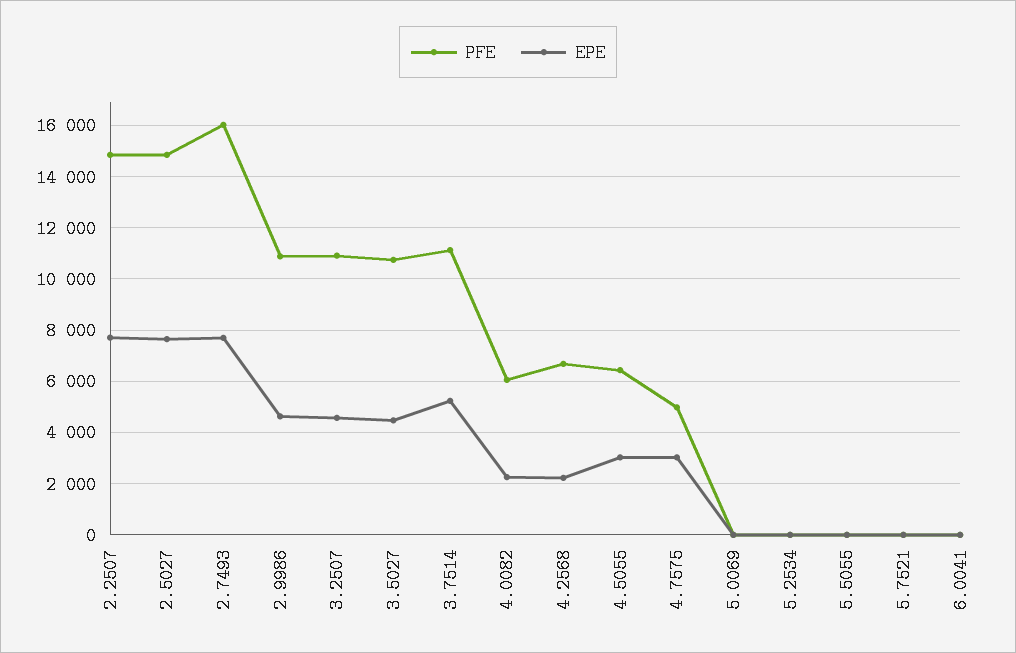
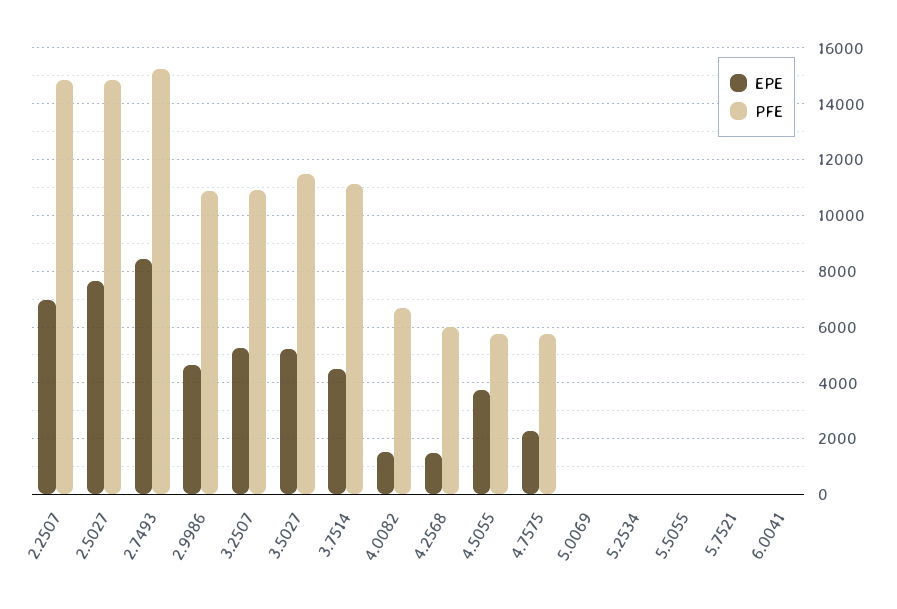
EPE, 2.2507: 7750 -> 7000
PFE, 2.7493: 16000 -> 15250
EPE, 2.7493: 7750 -> 8500
EPE, 3.2507: 4500 -> 5250
PFE, 3.5027: 10750 -> 11500
EPE, 3.5027: 4500 -> 5250
EPE, 3.7514: 5250 -> 4500
PFE, 4.0082: 6000 -> 6750
EPE, 4.0082: 2250 -> 1500
PFE, 4.2568: 6750 -> 6000
EPE, 4.2568: 2250 -> 1500
PFE, 4.5055: 6500 -> 5750
EPE, 4.5055: 3000 -> 3750
PFE, 4.7575: 5000 -> 5750
EPE, 4.7575: 3000 -> 2250

